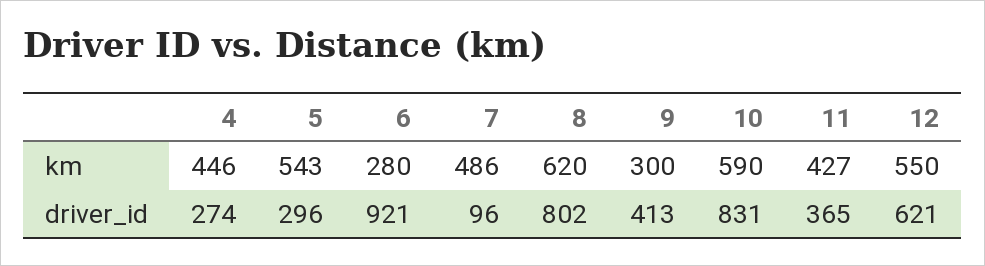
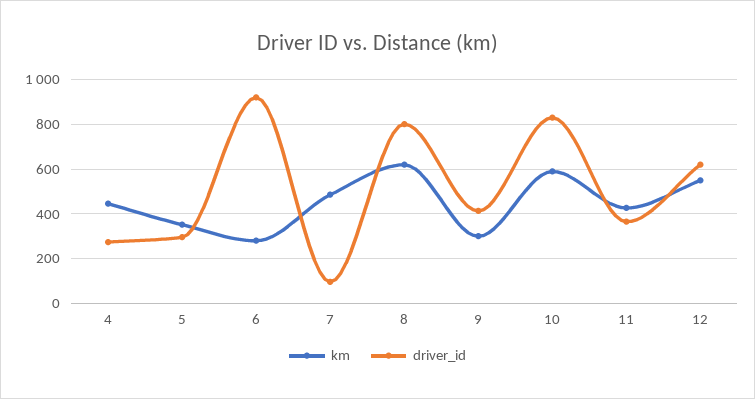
km, 5: 543 -> 350

